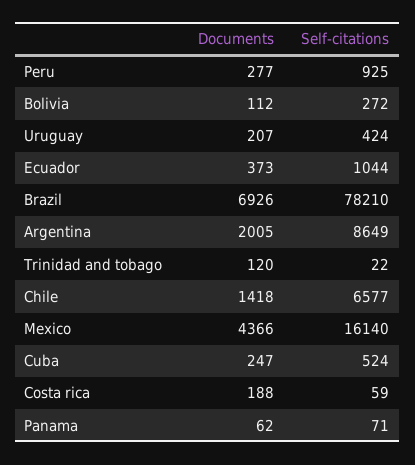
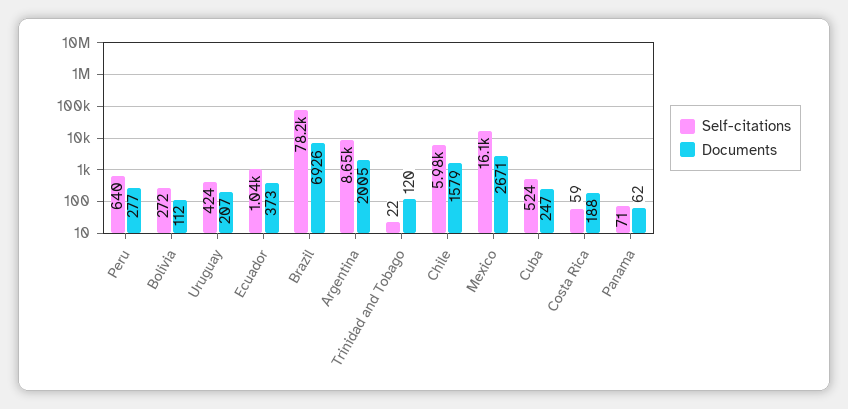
Self-citations, Peru: 925 -> 640
Documents, Chile: 1418 -> 1579
Self-citations, Chile: 6577 -> 5980
Documents, Mexico: 4366 -> 2671

